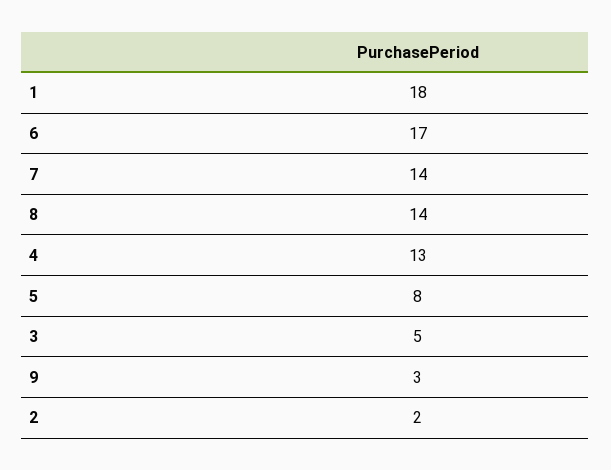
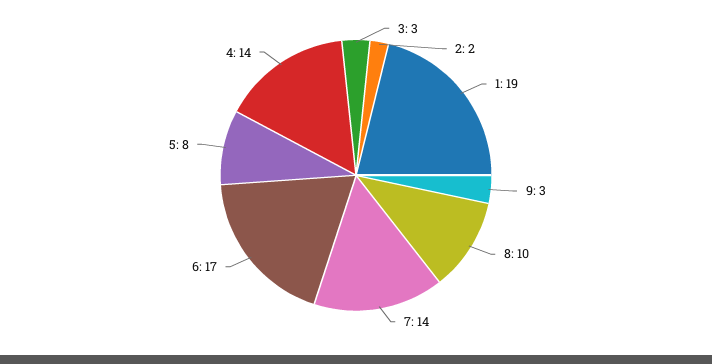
1: 18 -> 19
8: 14 -> 10
4: 13 -> 14
3: 5 -> 3

